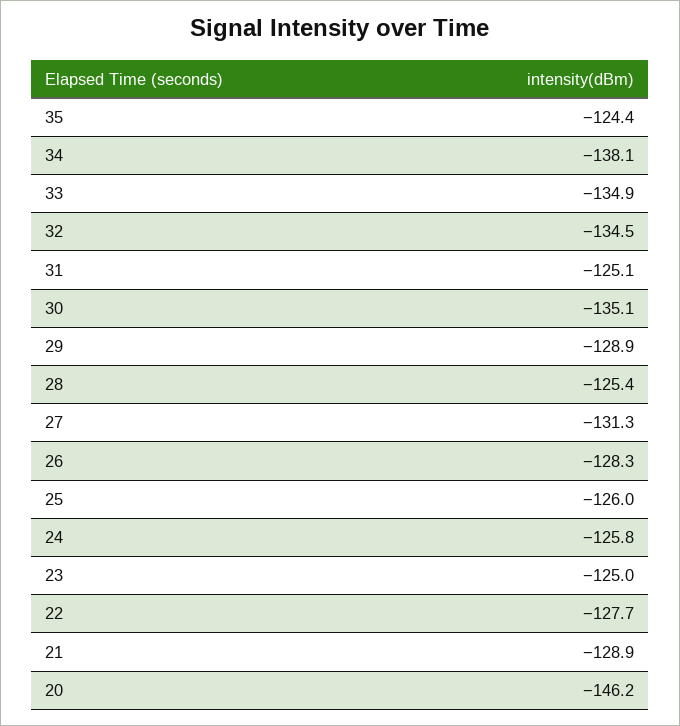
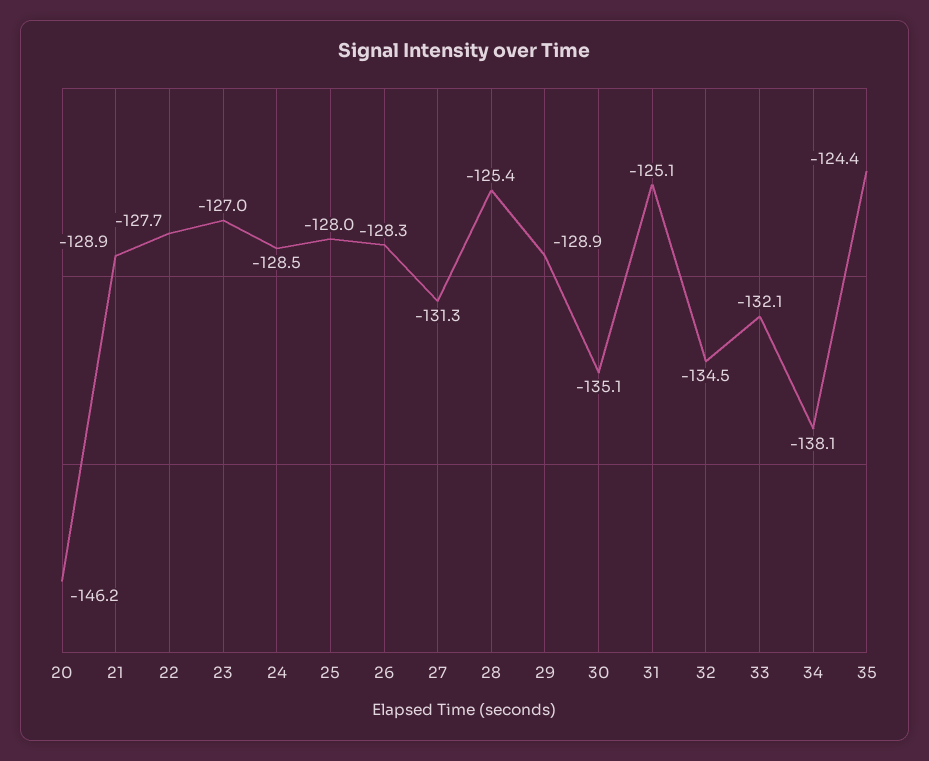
33: -134.9 -> -132.1
25: -126 -> -128
24: -125.8 -> -128.5
23: -125 -> -127

